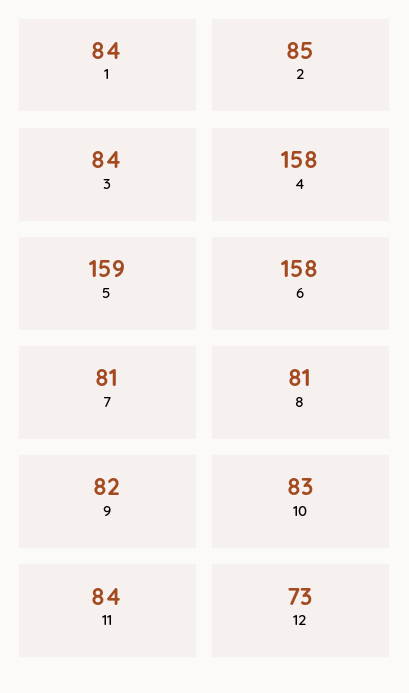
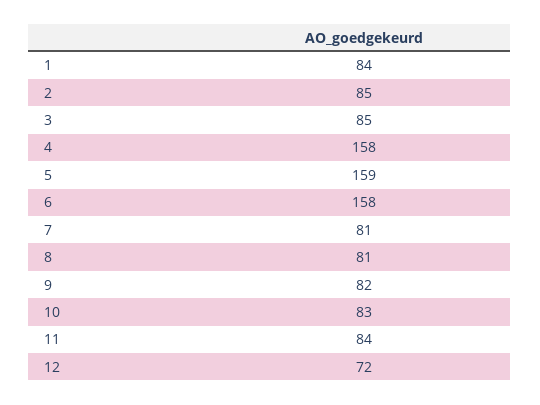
3: 84 -> 85
12: 73 -> 72

